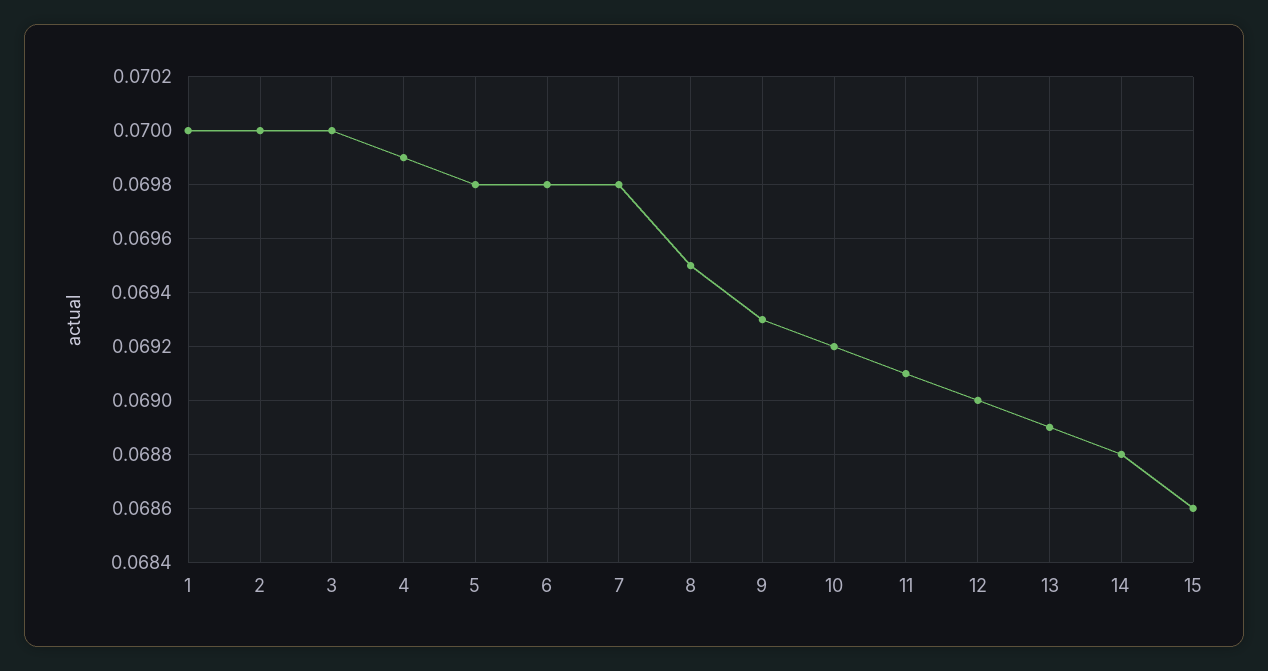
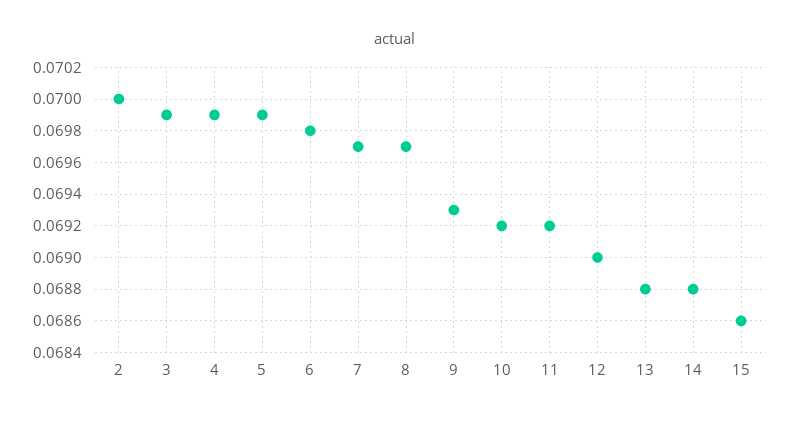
1: 0.07 -> none
3: 0.07 -> 0.0699
5: 0.0698 -> 0.0699
7: 0.0698 -> 0.0697
8: 0.0695 -> 0.0697
11: 0.0691 -> 0.0692
13: 0.0689 -> 0.0688

